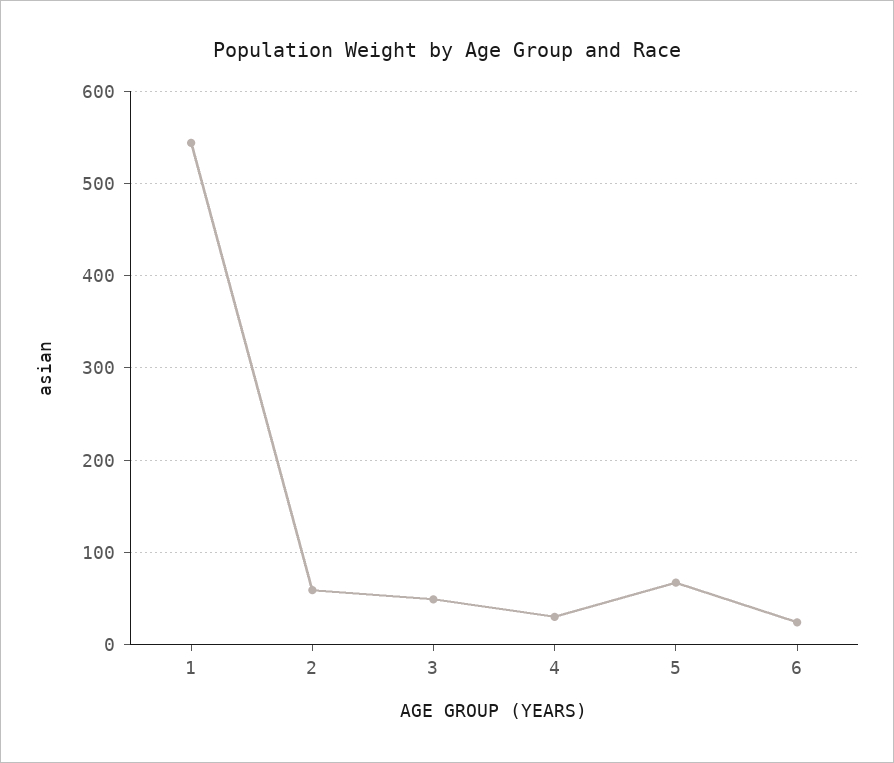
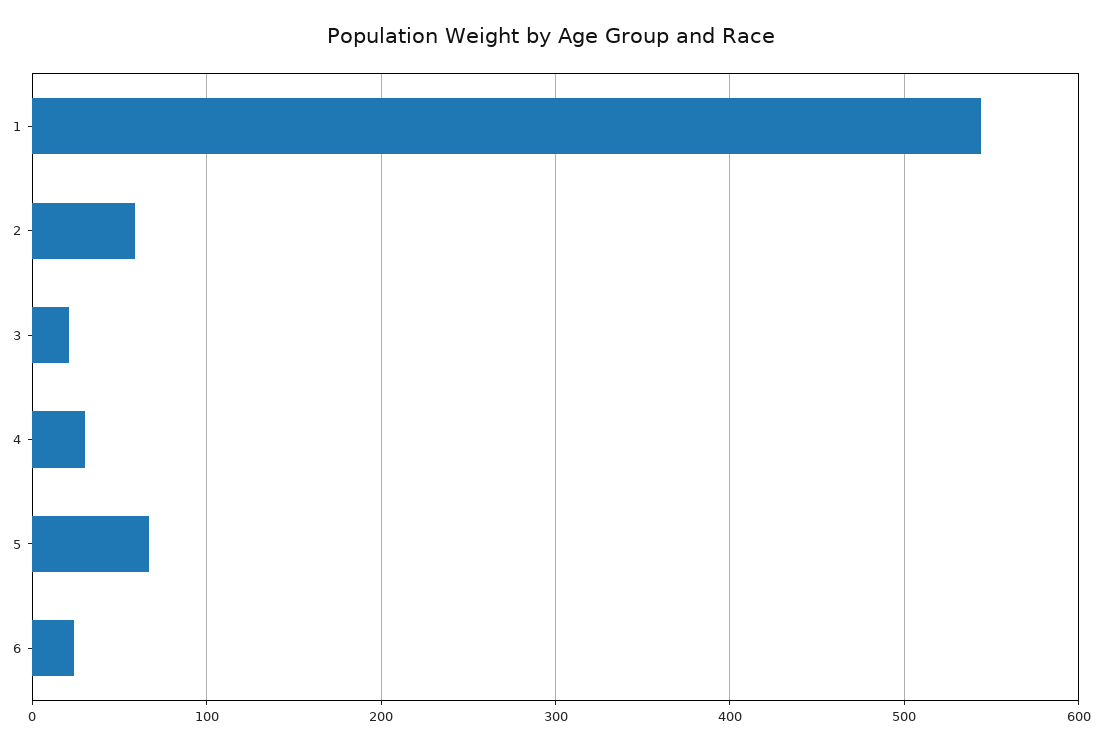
3: 50 -> 20

